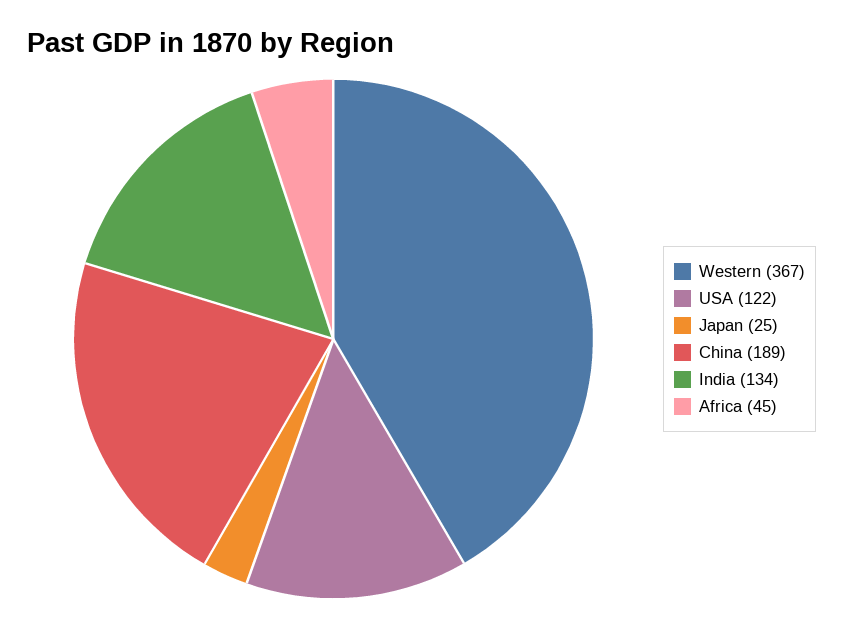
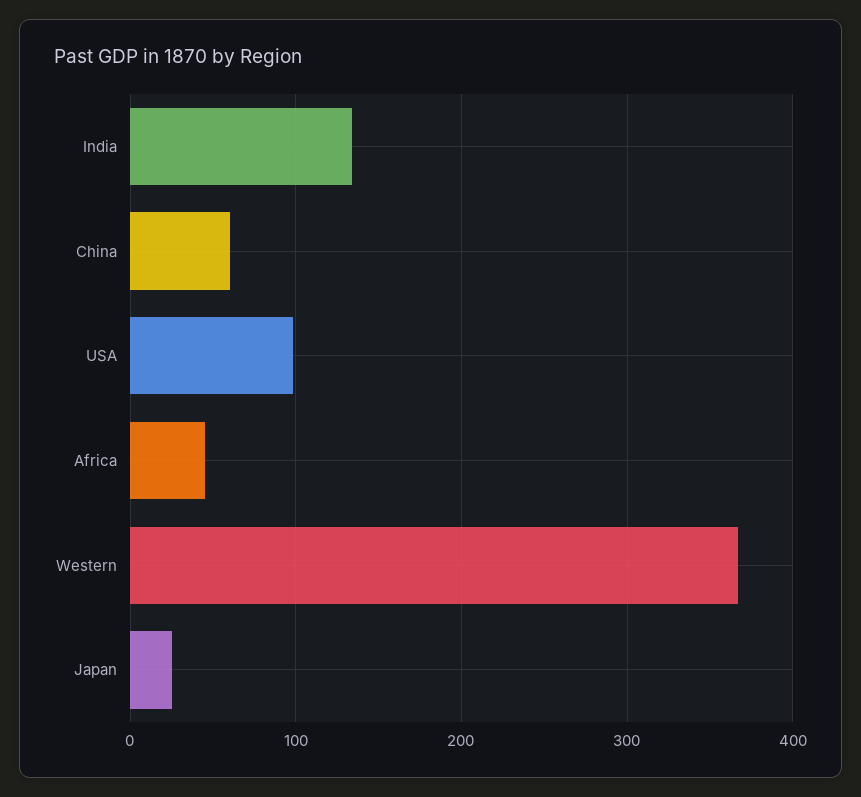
USA: 122 -> 100
China: 189 -> 60

